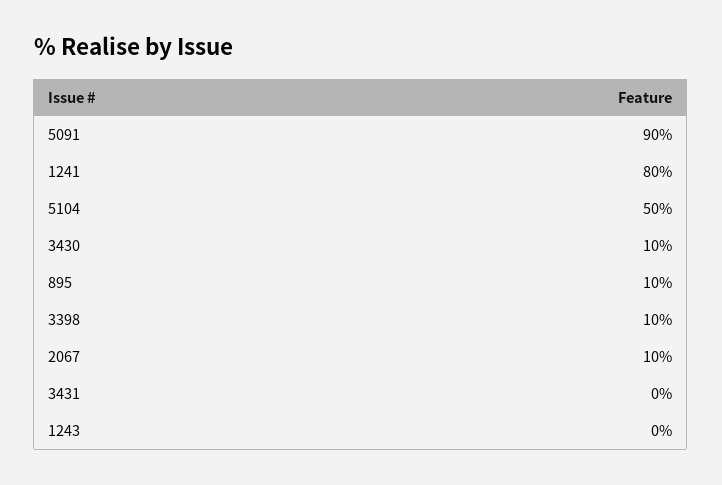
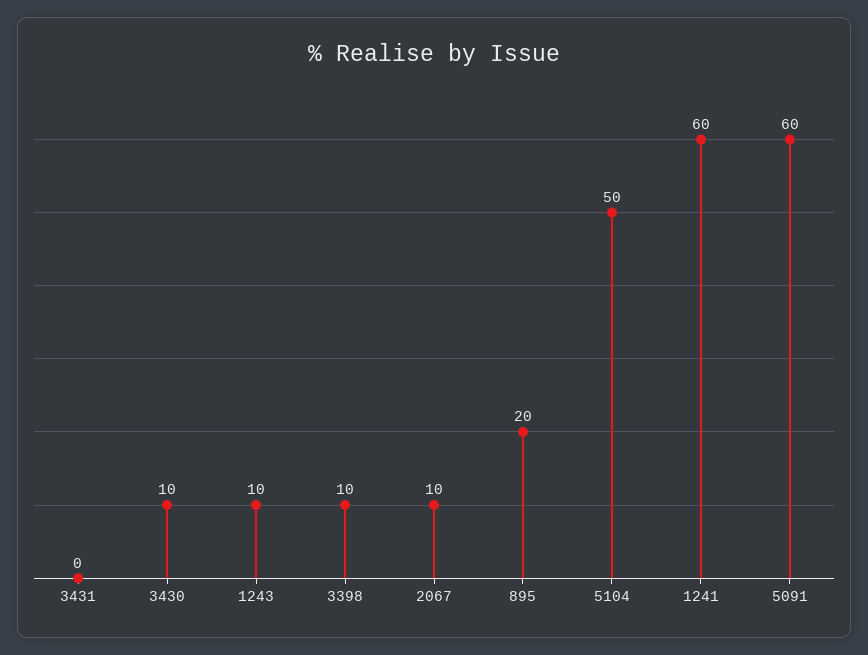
5091: 90 -> 60
1241: 80 -> 60
895: 10 -> 20
1243: 0 -> 10

